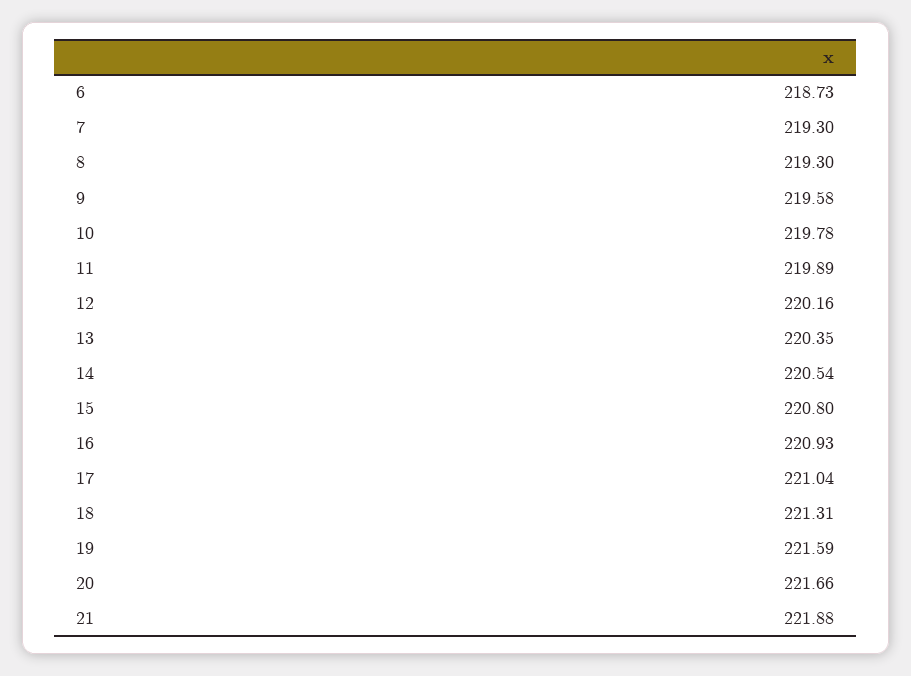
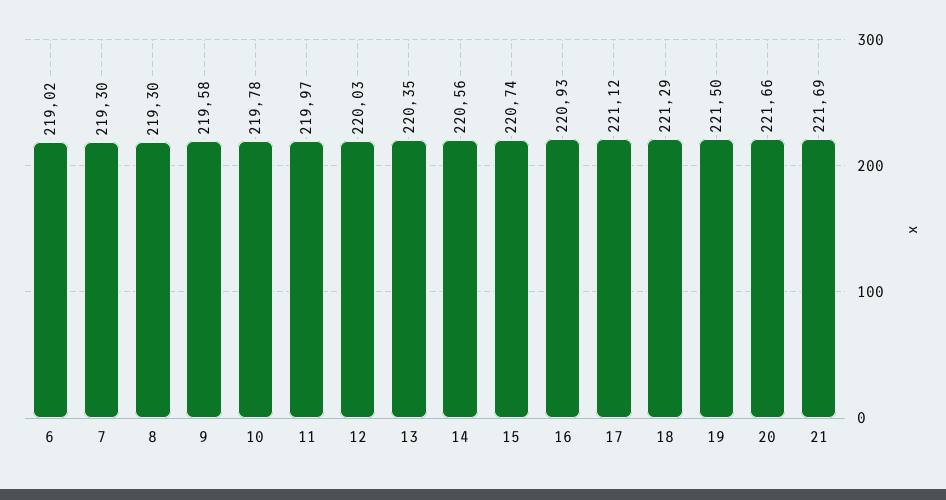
6: 218.73 -> 219.02
11: 219.89 -> 219.97
12: 220.16 -> 220.03
14: 220.54 -> 220.56
15: 220.8 -> 220.74
17: 221.04 -> 221.12
18: 221.31 -> 221.29
19: 221.59 -> 221.5
21: 221.88 -> 221.69

